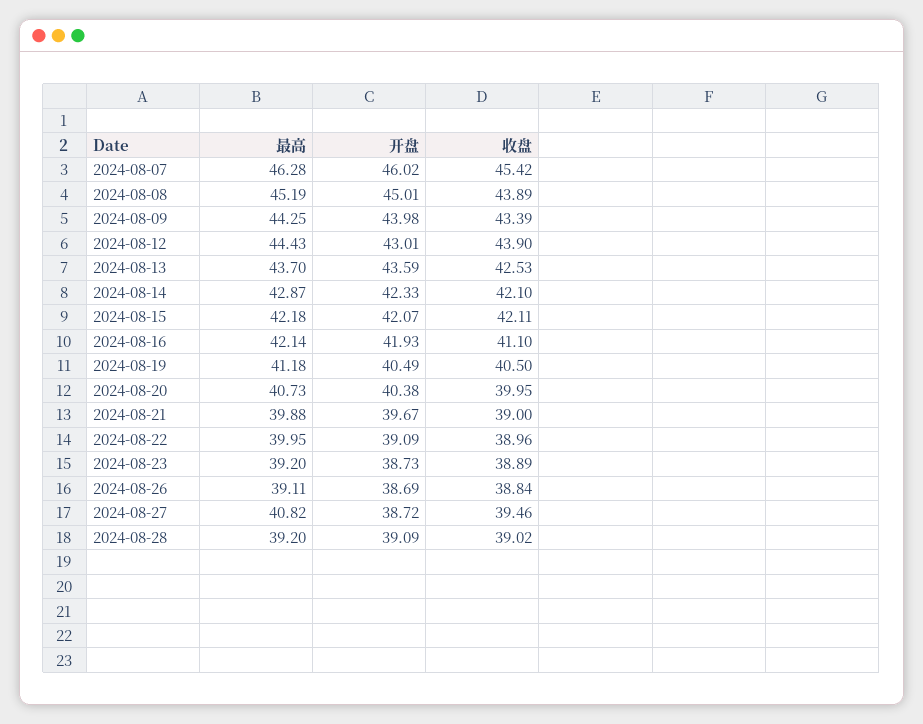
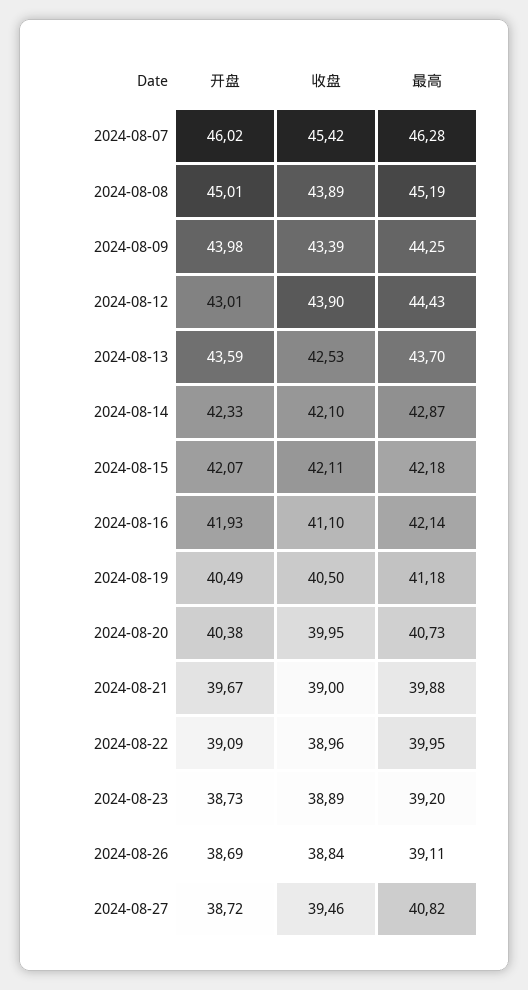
最高, 2024-08-28: 39.2 -> none
开盘, 2024-08-28: 39.09 -> none
收盘, 2024-08-28: 39.02 -> none

